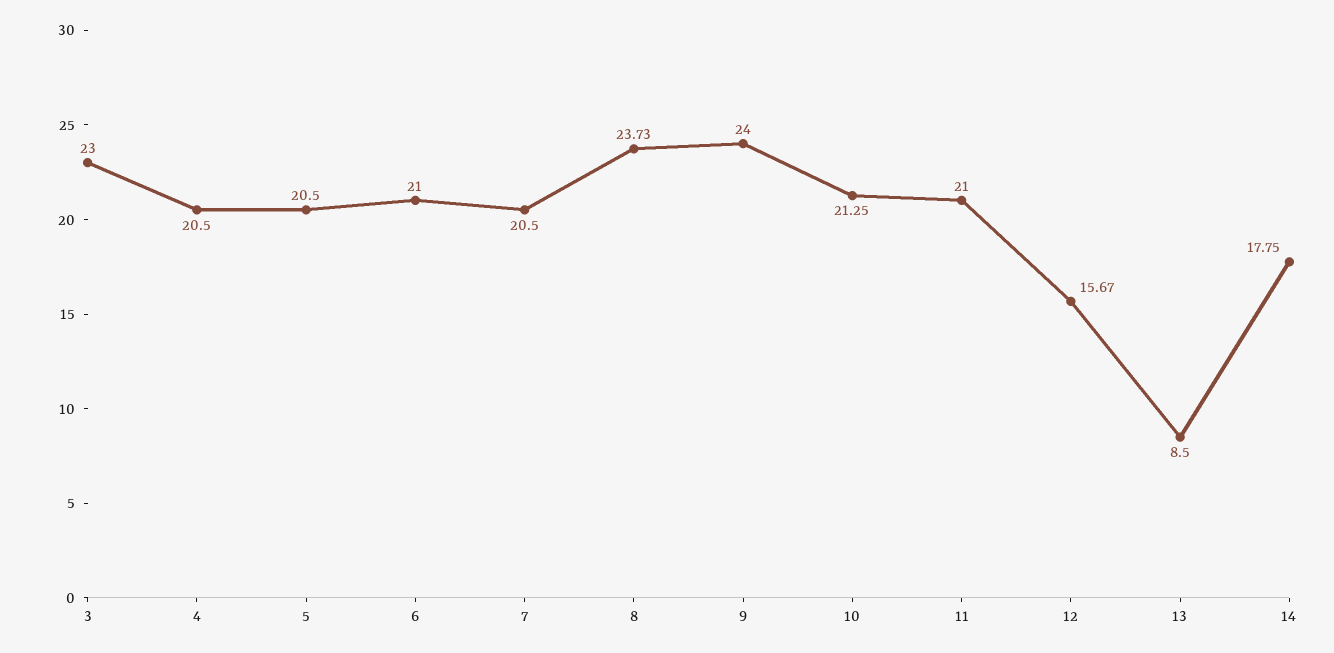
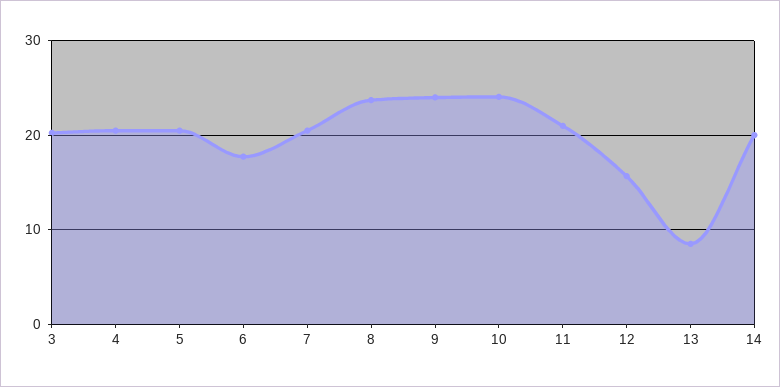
3: 23 -> 20
6: 21 -> 18
10: 21.25 -> 24
14: 17.75 -> 20

